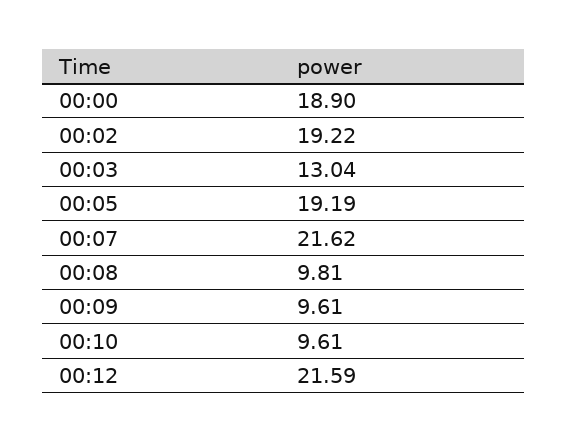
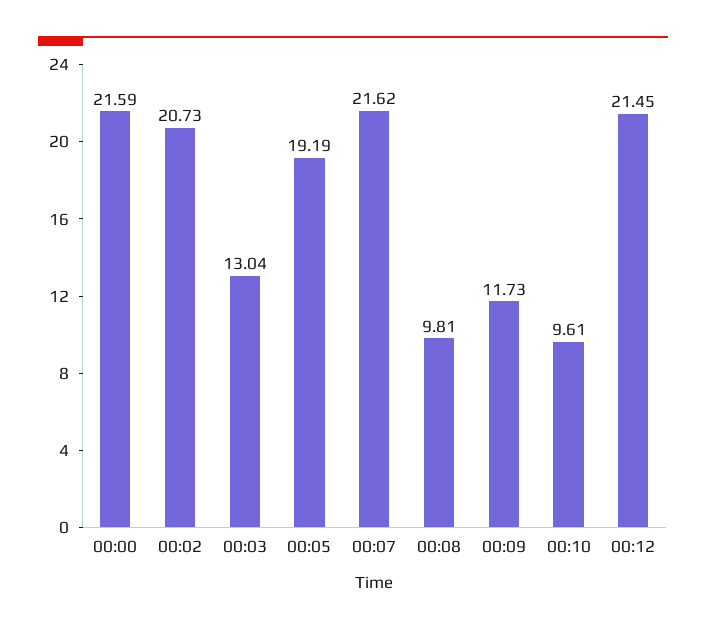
00:00: 18.9 -> 21.59
00:02: 19.22 -> 20.73
00:09: 9.61 -> 11.73
00:12: 21.59 -> 21.45

